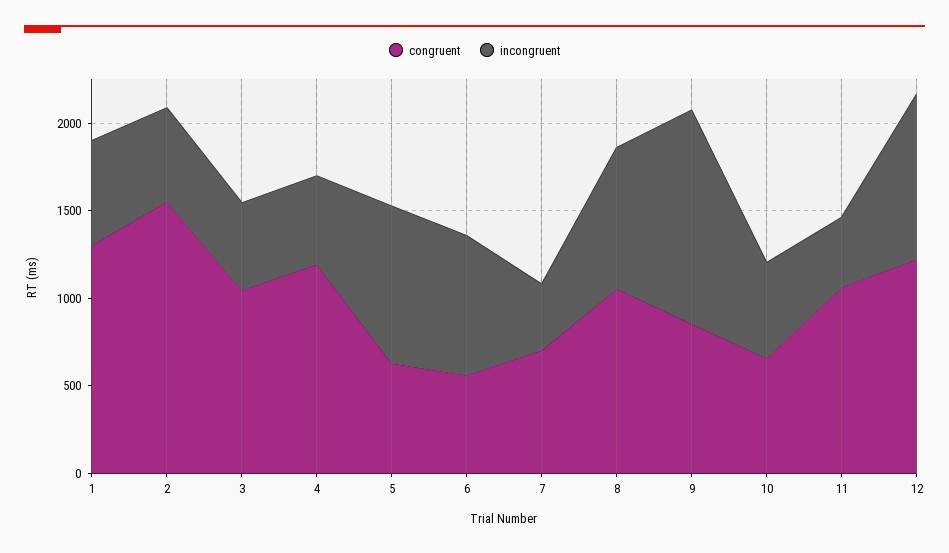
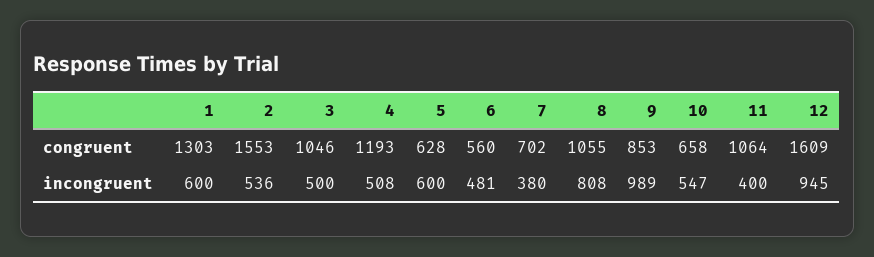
incongruent, 5: 900 -> 600
incongruent, 6: 800 -> 481
incongruent, 9: 1200 -> 989
congruent, 12: 1200 -> 1609

